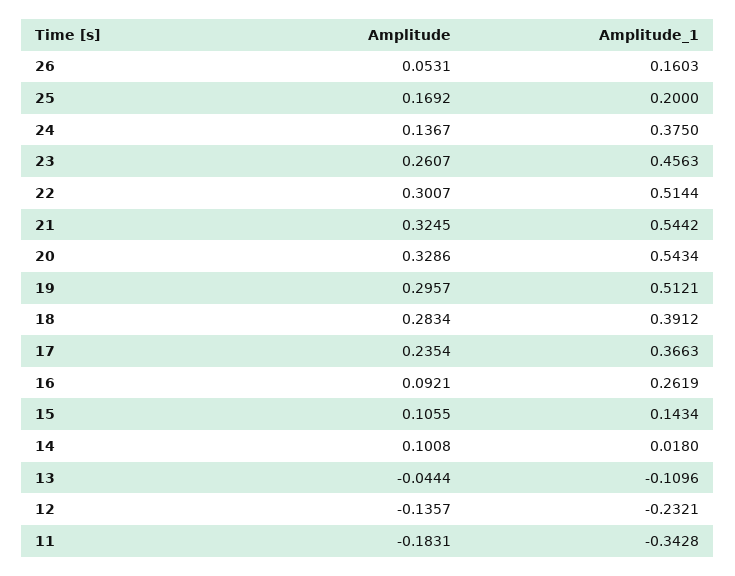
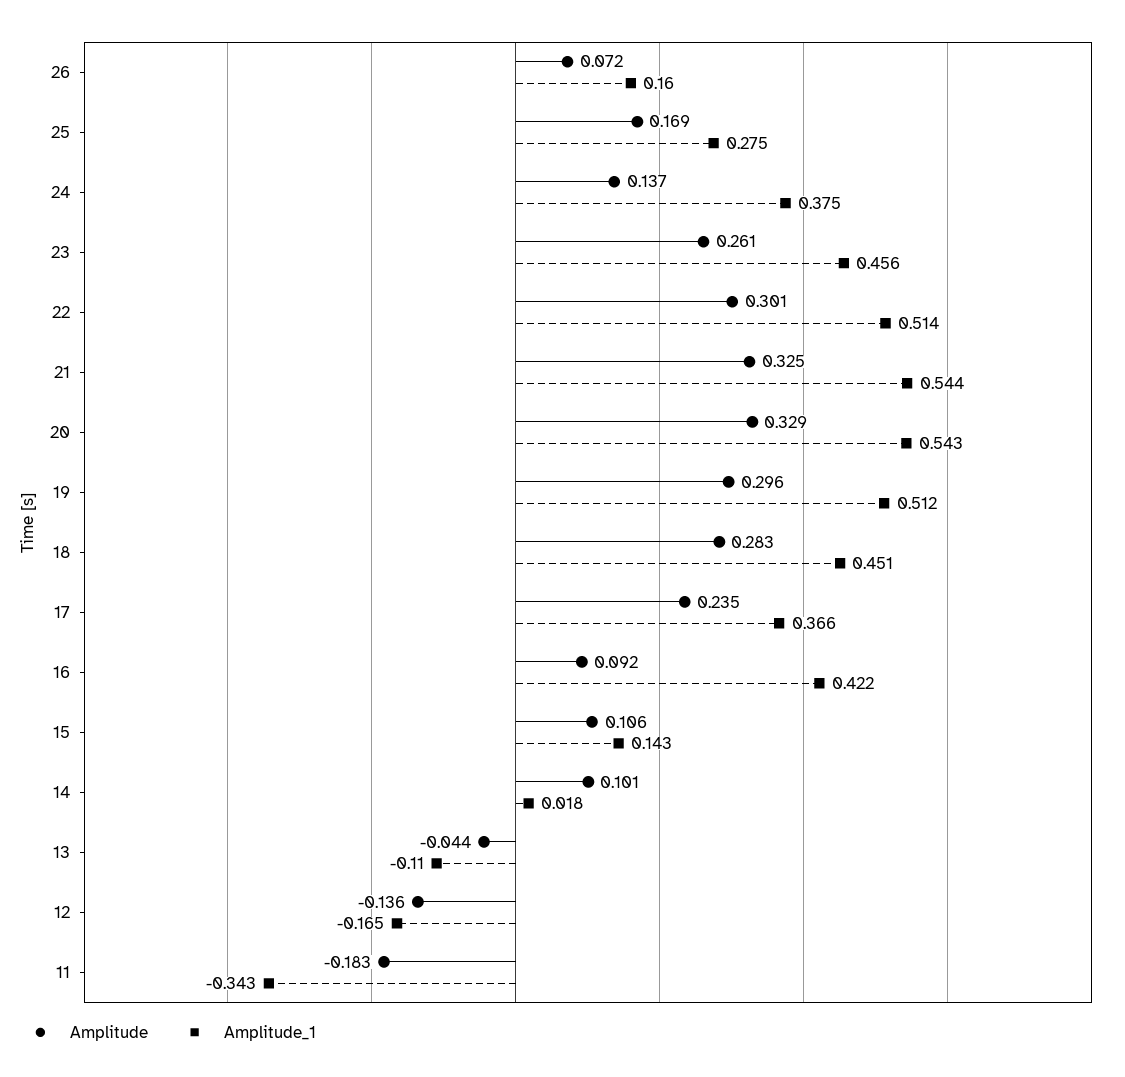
Amplitude, 26: 0.0531 -> 0.072
Amplitude_1, 25: 0.2 -> 0.275
Amplitude_1, 18: 0.3912 -> 0.451
Amplitude_1, 16: 0.2619 -> 0.422
Amplitude_1, 12: -0.2321 -> -0.165

